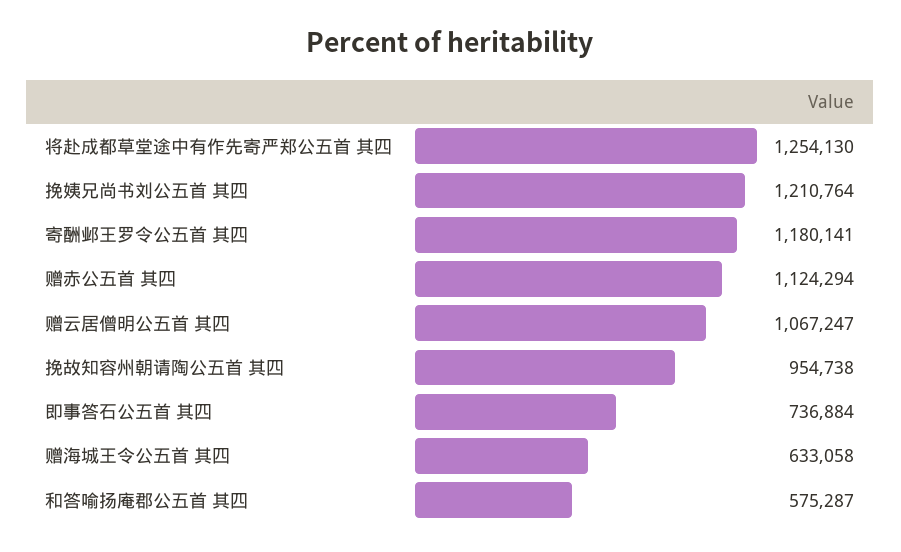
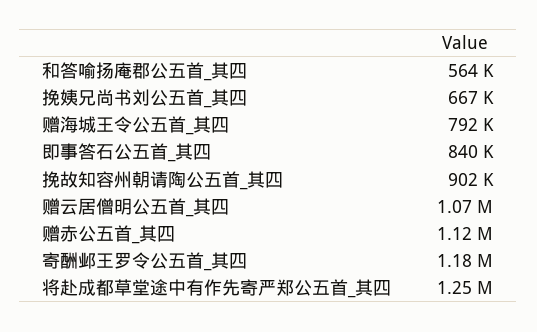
挽姨兄尚书刘公五首 其四: 1210764 -> 667000
挽故知容州朝请陶公五首 其四: 954738 -> 902000
即事答石公五首 其四: 736884 -> 840000
赠海城王令公五首 其四: 633058 -> 792000
和答喻扬庵郡公五首 其四: 575287 -> 564000

